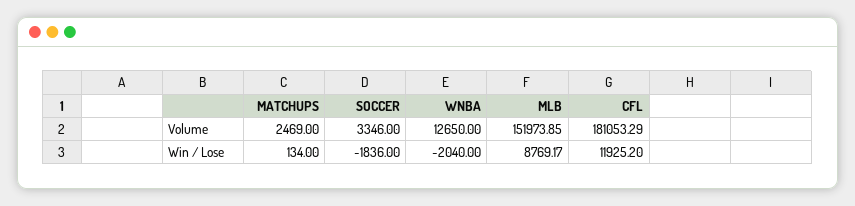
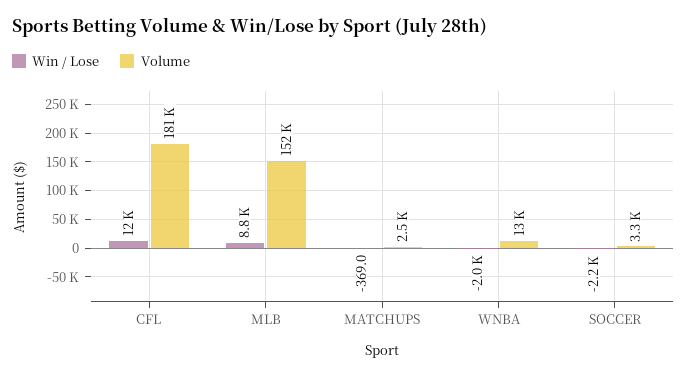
Win / Lose, MATCHUPS: 134 -> -369
Win / Lose, SOCCER: -1836 -> -2200

